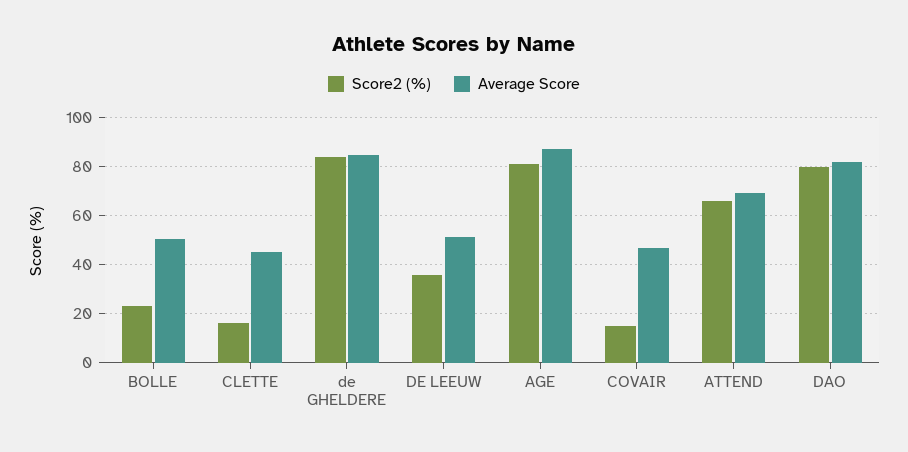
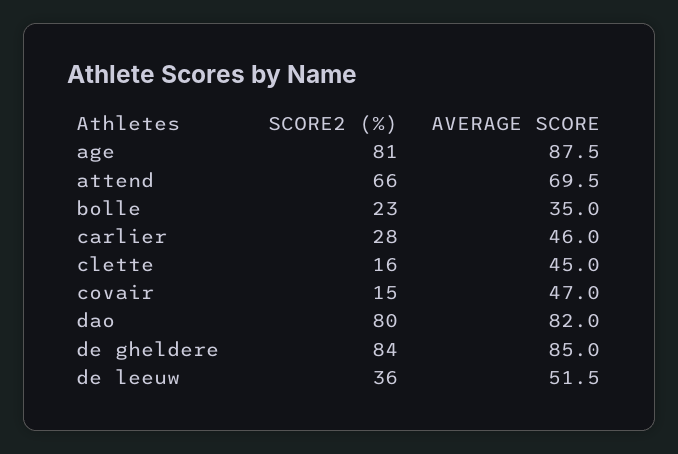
Average Score, BOLLE: 50 -> 35
Score2 (%), carlier: none -> 28
Average Score, carlier: none -> 46

